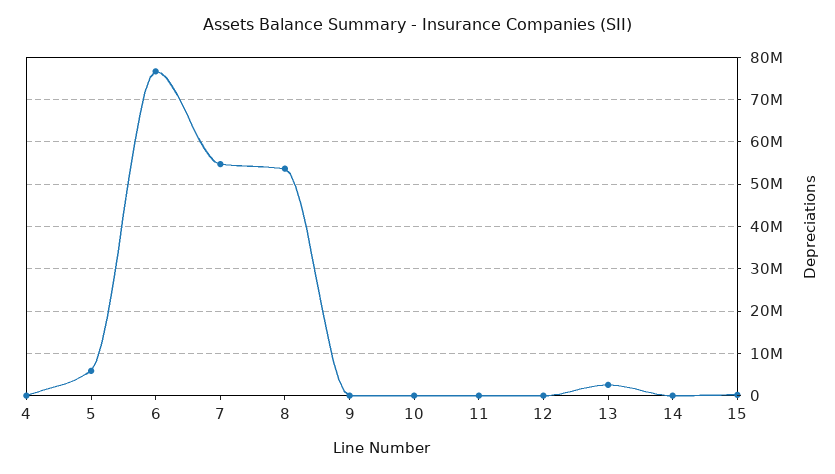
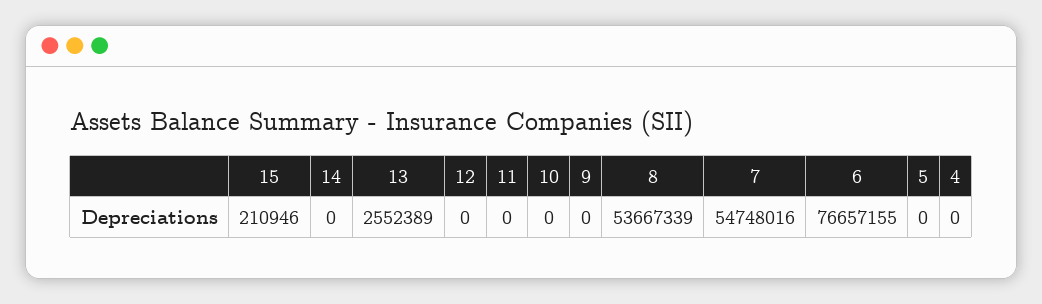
5: 6000000 -> 0

